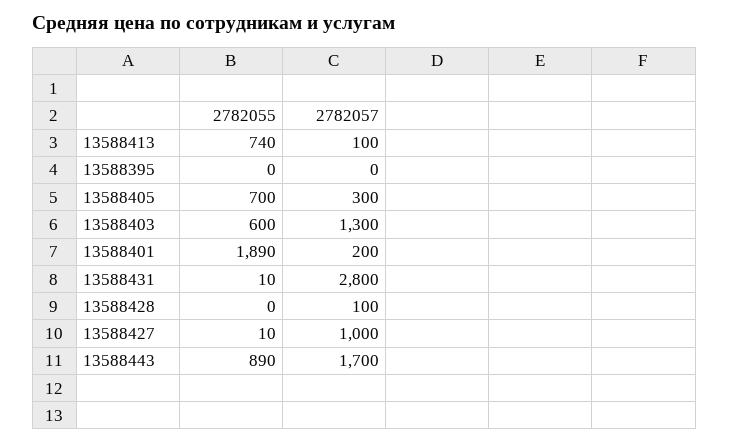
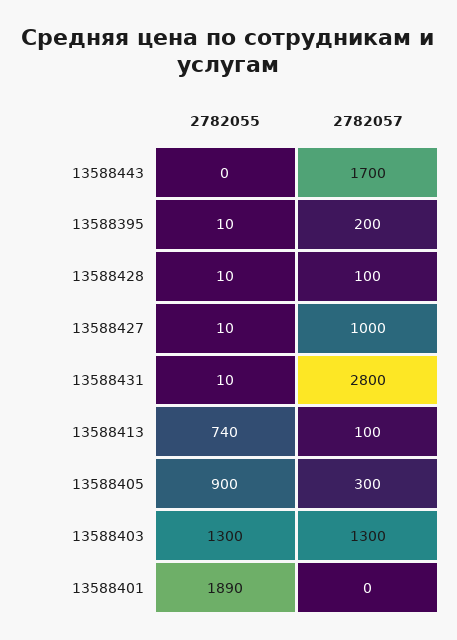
2782055, 13588395: 0 -> 10
2782057, 13588395: 0 -> 200
2782055, 13588405: 700 -> 900
2782055, 13588403: 600 -> 1300
2782057, 13588401: 200 -> 0
2782055, 13588428: 0 -> 10
2782055, 13588443: 890 -> 0

